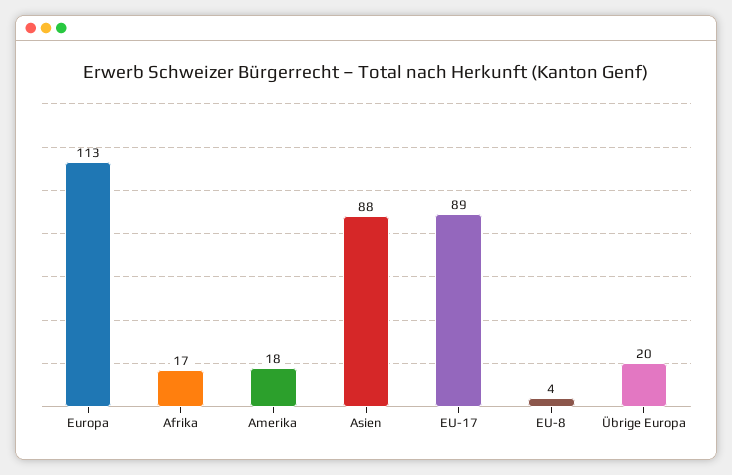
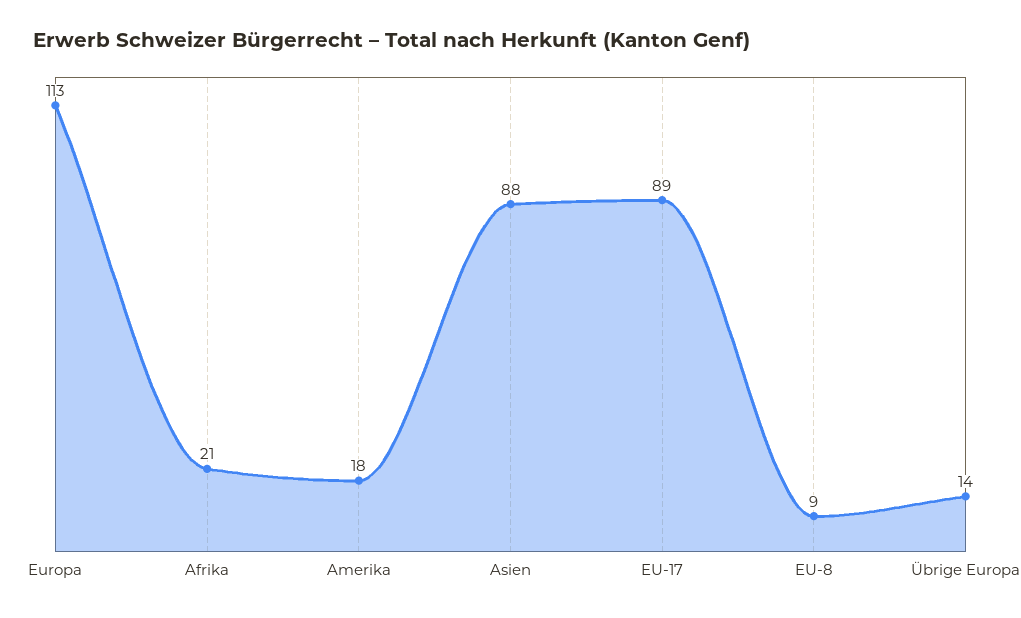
Afrika: 17 -> 21
EU-8: 4 -> 9
Übrige Europa: 20 -> 14

